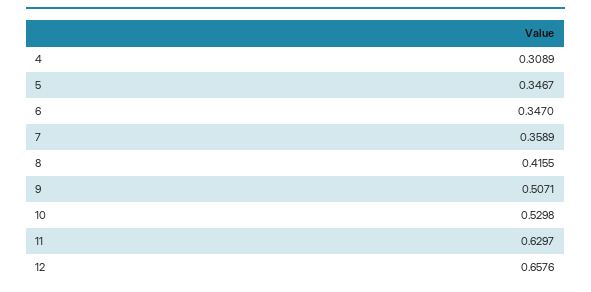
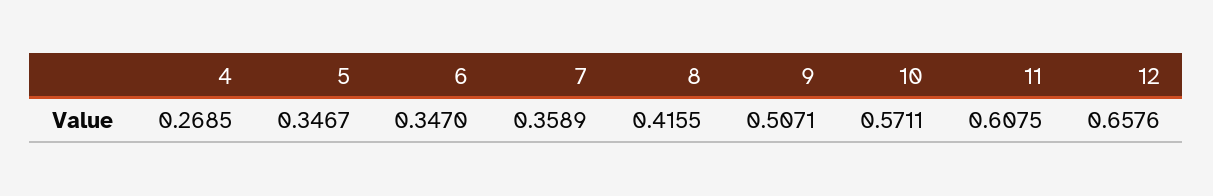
4: 0.3089 -> 0.2685
10: 0.5298 -> 0.5711
11: 0.6297 -> 0.6075

